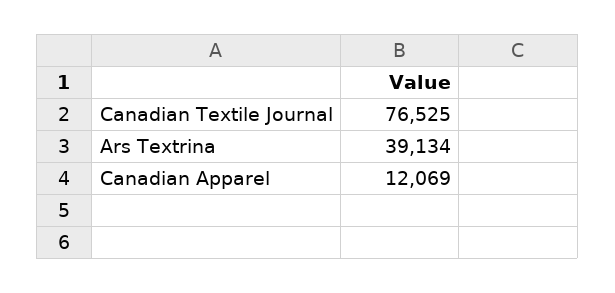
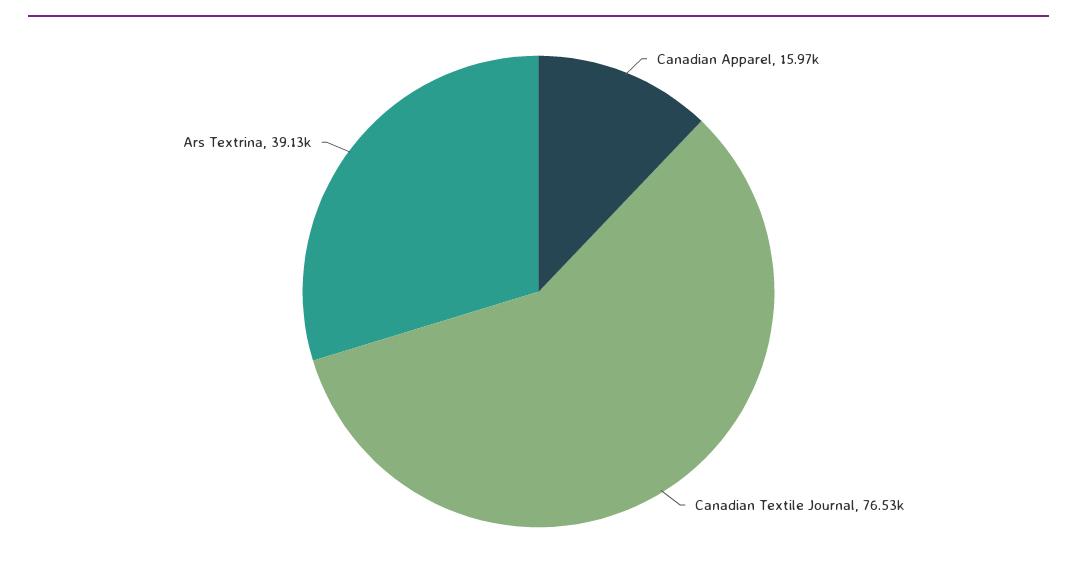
Canadian Apparel: 12069 -> 15970

